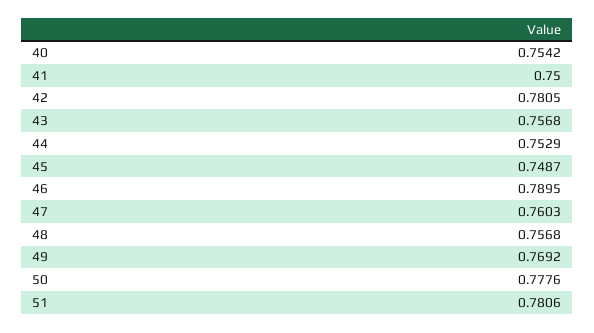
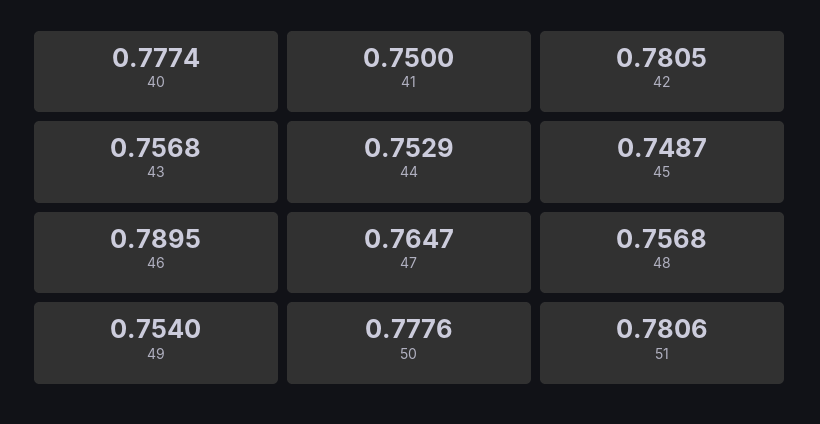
40: 0.7542 -> 0.7774
47: 0.7603 -> 0.7647
49: 0.7692 -> 0.754

